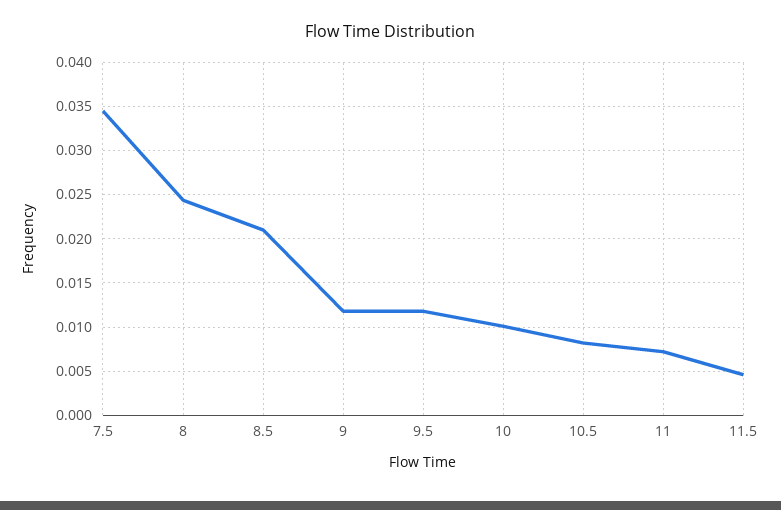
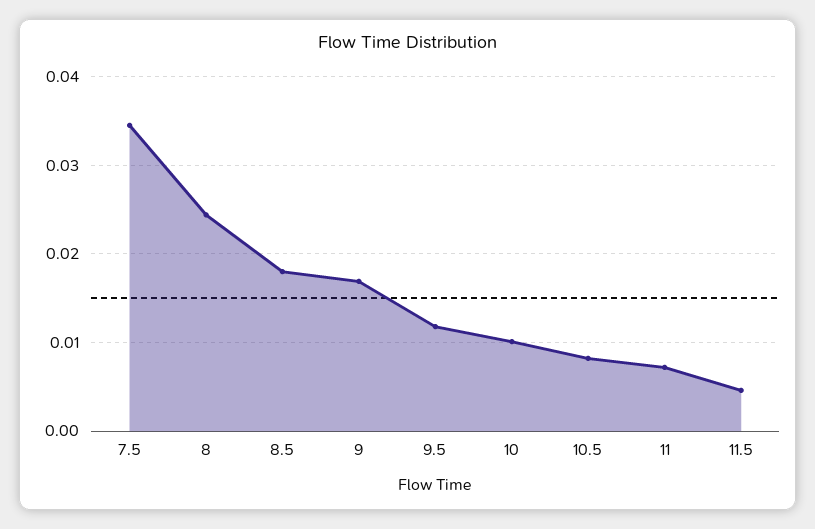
8.5: 0.021 -> 0.018
9: 0.012 -> 0.017

